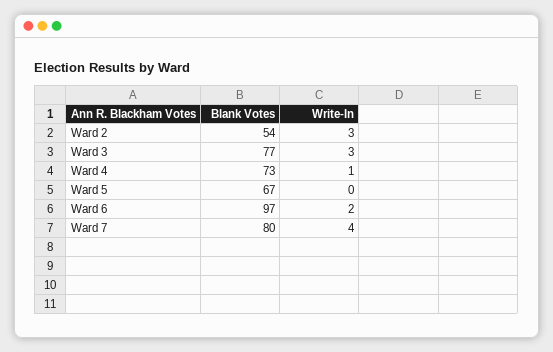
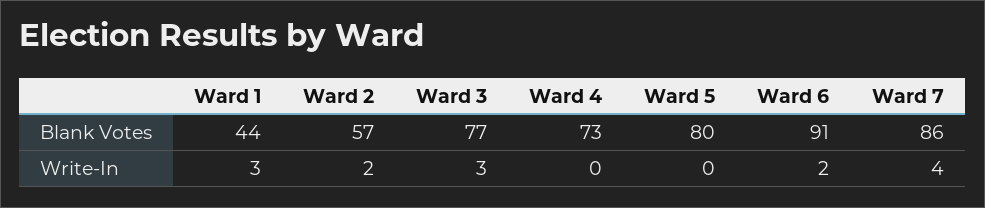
Blank Votes, Ward 2: 54 -> 57
Write-In, Ward 2: 3 -> 2
Write-In, Ward 4: 1 -> 0
Blank Votes, Ward 5: 67 -> 80
Blank Votes, Ward 6: 97 -> 91
Blank Votes, Ward 7: 80 -> 86
Blank Votes, Ward 1: none -> 44
Write-In, Ward 1: none -> 3

